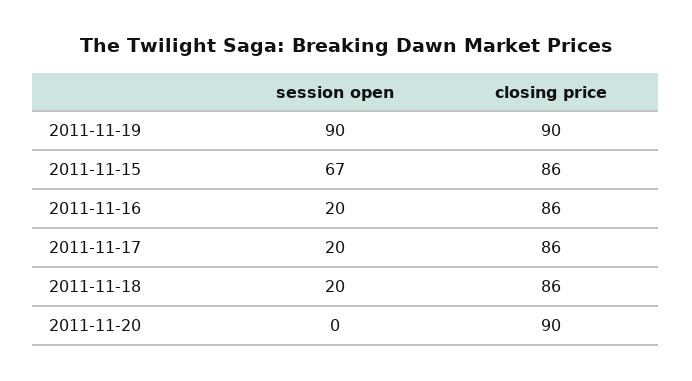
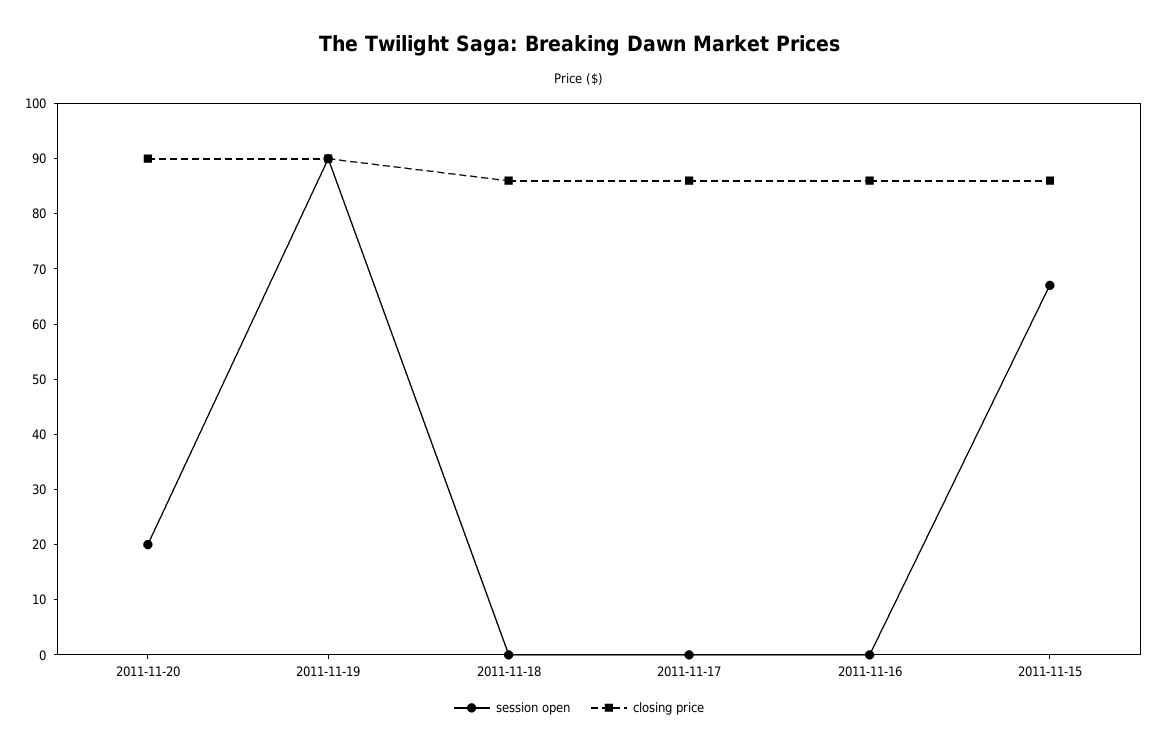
session open, 2011-11-16: 20 -> 0
session open, 2011-11-17: 20 -> 0
session open, 2011-11-18: 20 -> 0
session open, 2011-11-20: 0 -> 20

